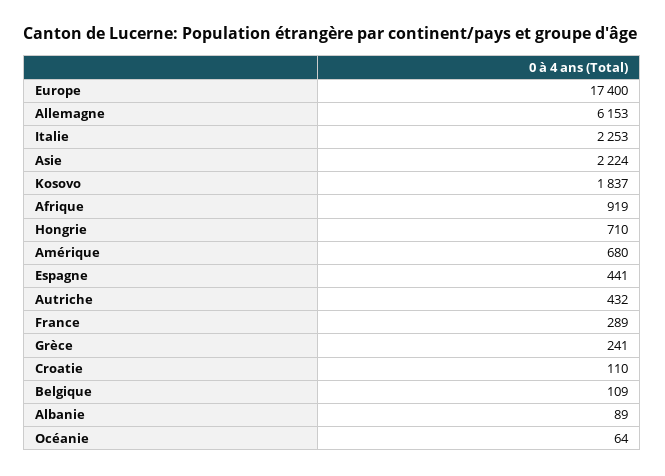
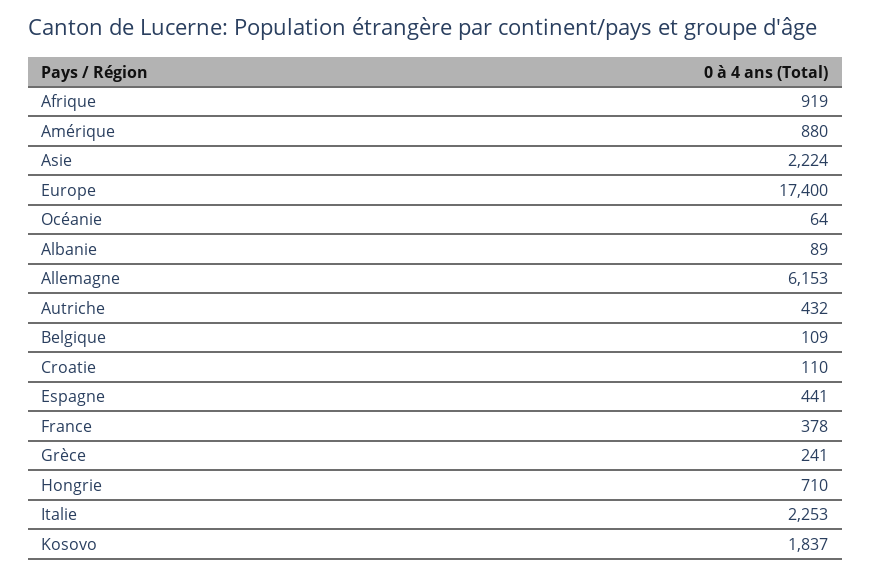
Amérique: 680 -> 880
France: 289 -> 378

